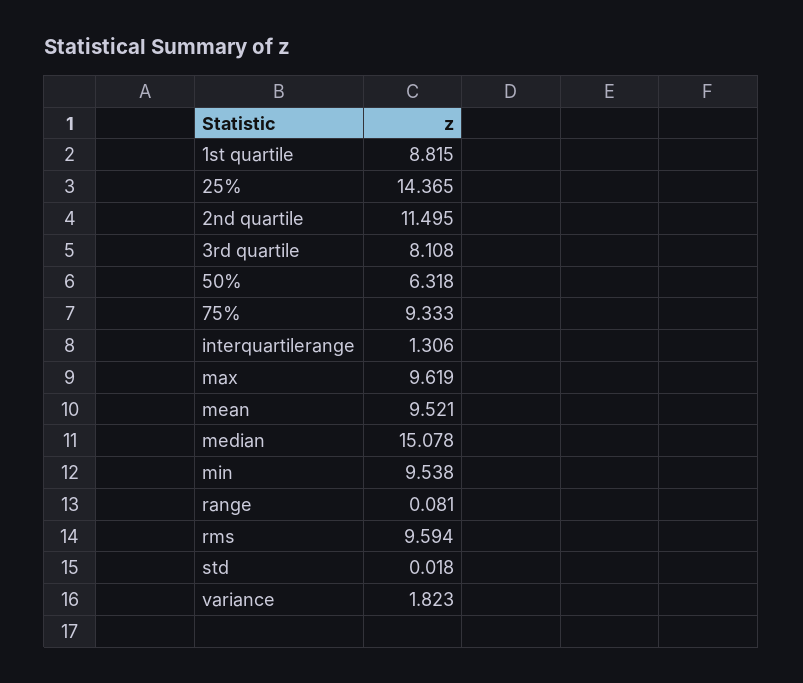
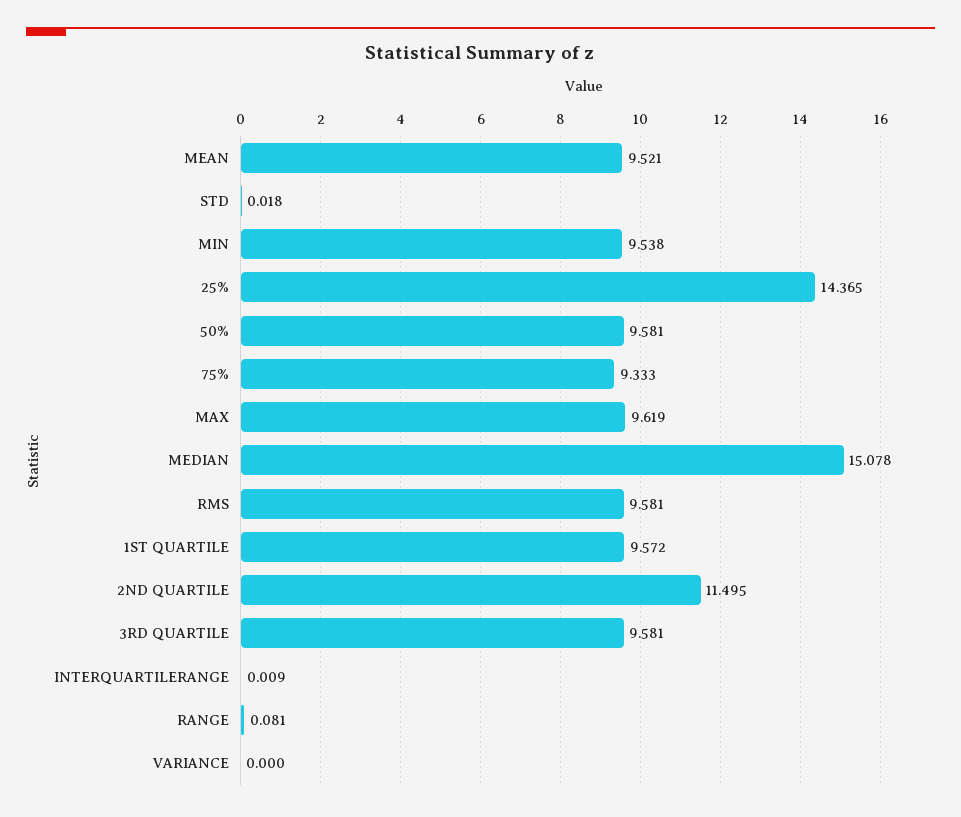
1st quartile: 8.815 -> 9.572
3rd quartile: 8.108 -> 9.581
50%: 6.318 -> 9.581
interquartilerange: 1.306 -> 0.009
rms: 9.594 -> 9.581
variance: 1.823 -> 0

